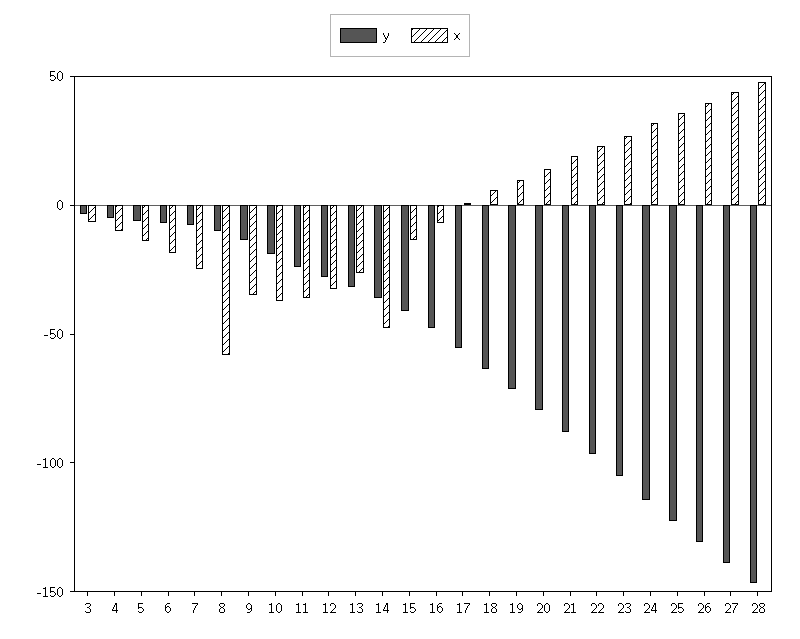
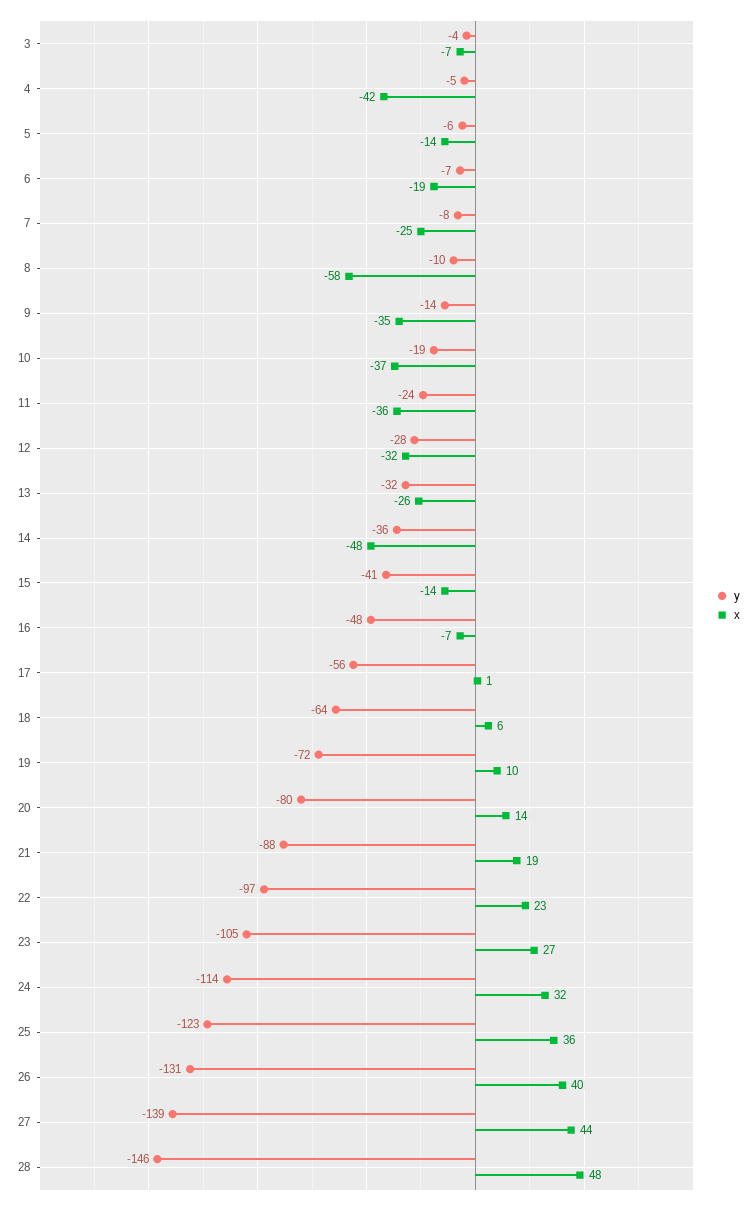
x, 4: -10 -> -42

